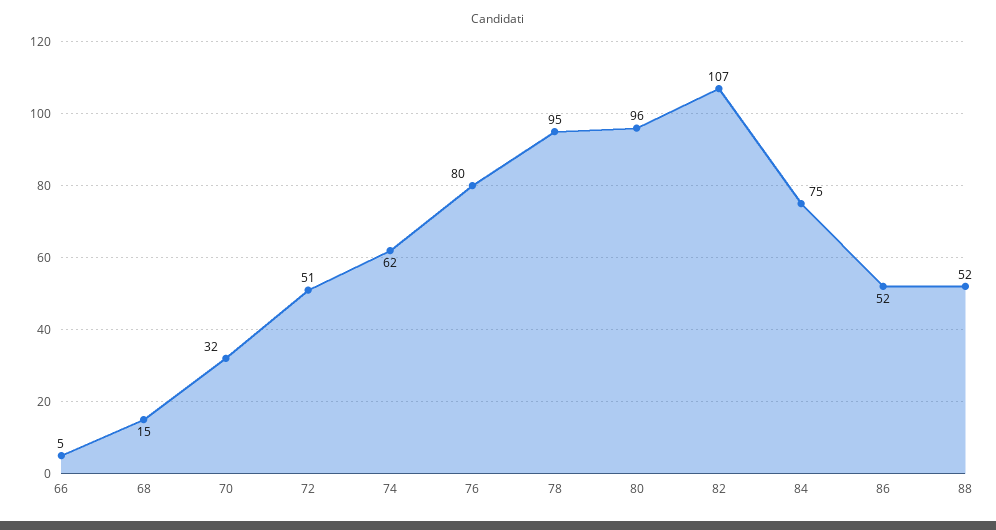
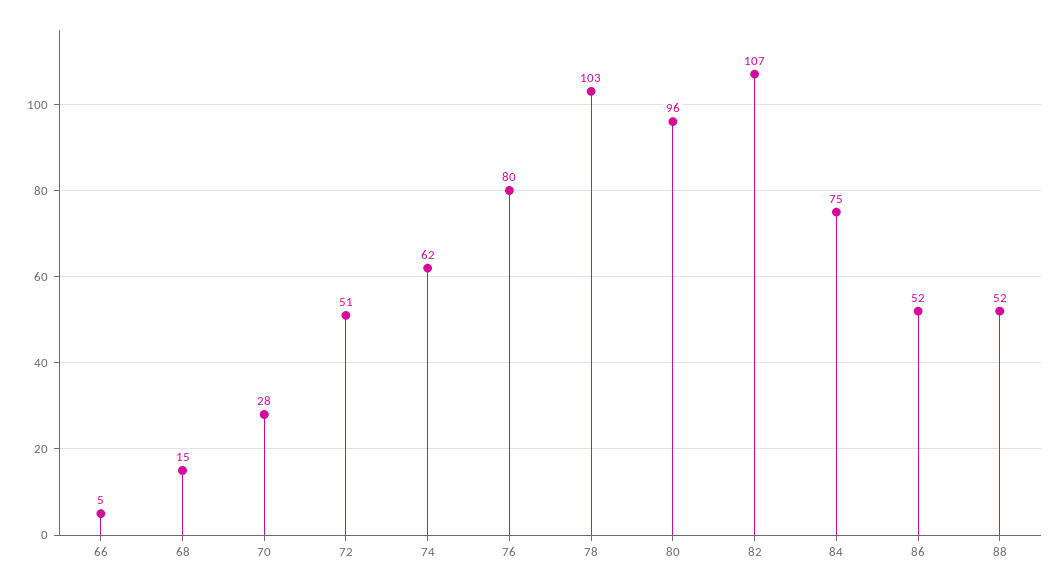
70: 32 -> 28
78: 95 -> 103

